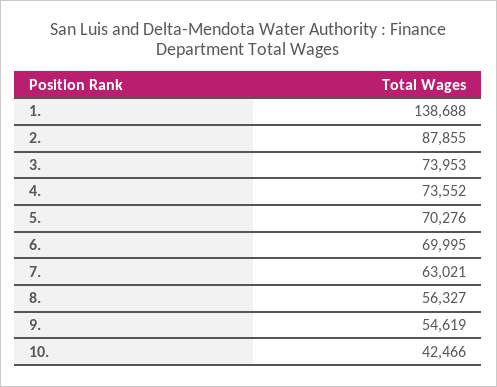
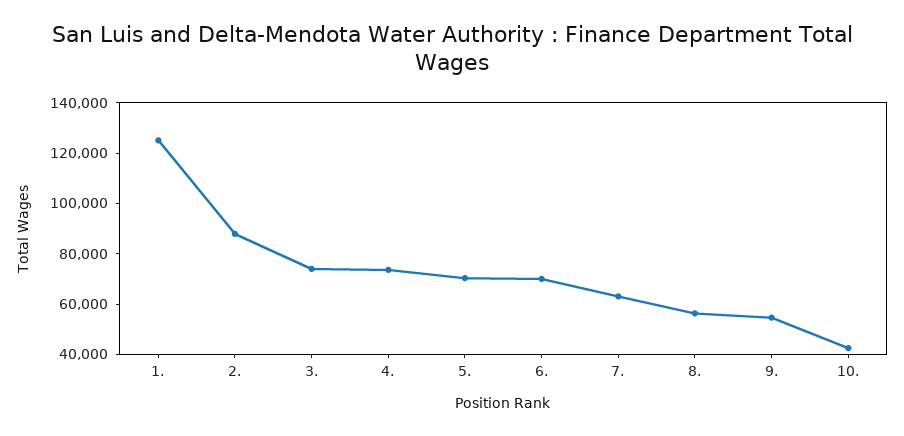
1.: 138688 -> 125000

